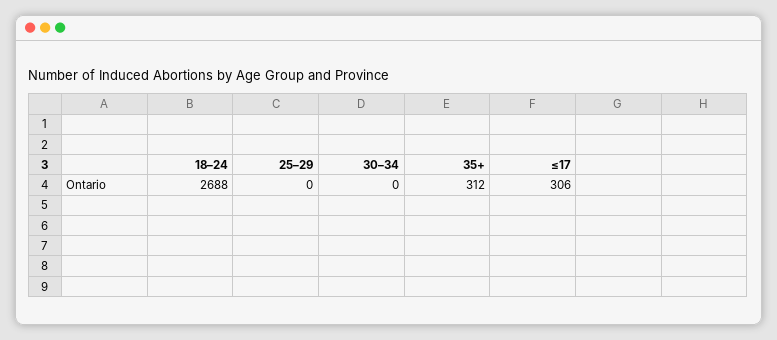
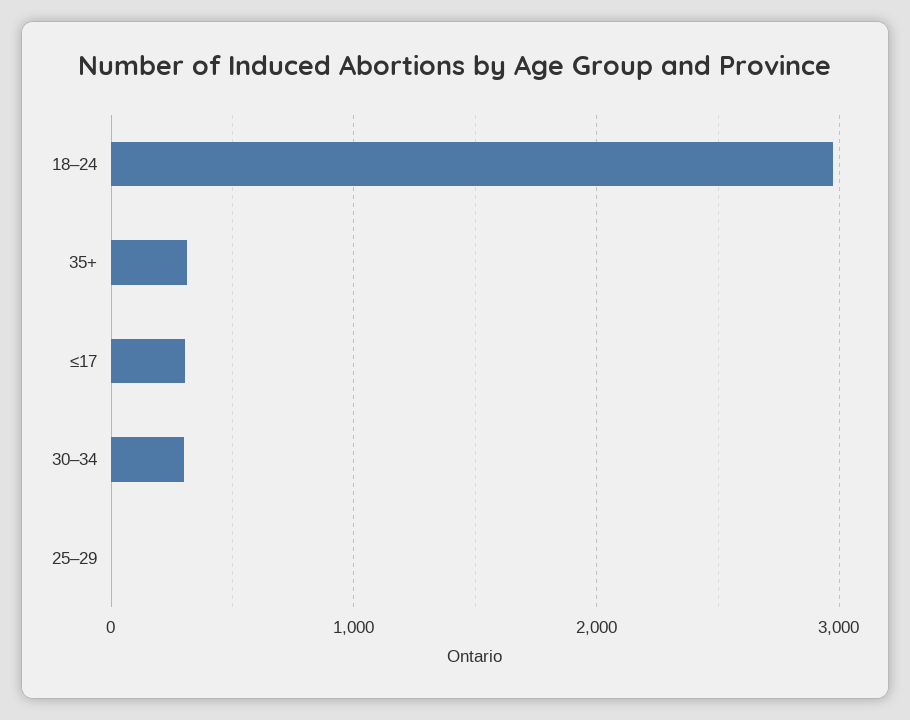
18–24: 2688 -> 3000
30–34: 0 -> 300

